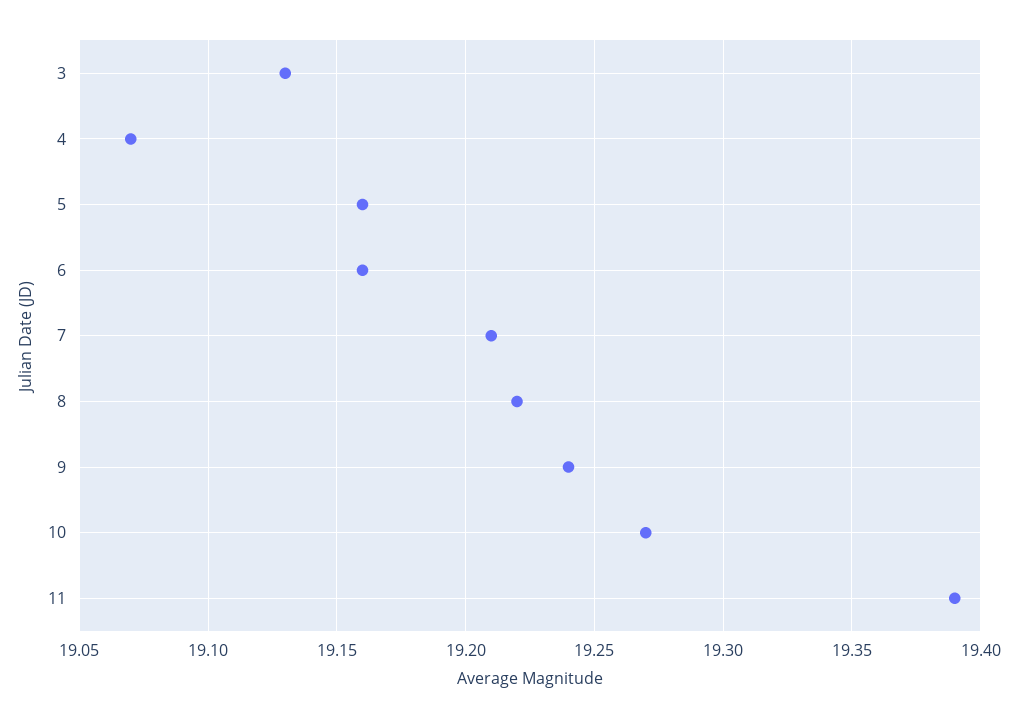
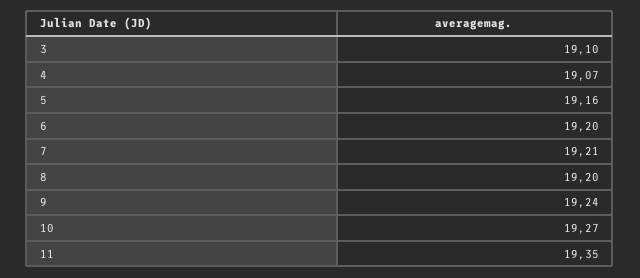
3: 19.13 -> 19.1
6: 19.16 -> 19.2
8: 19.22 -> 19.2
11: 19.39 -> 19.35

